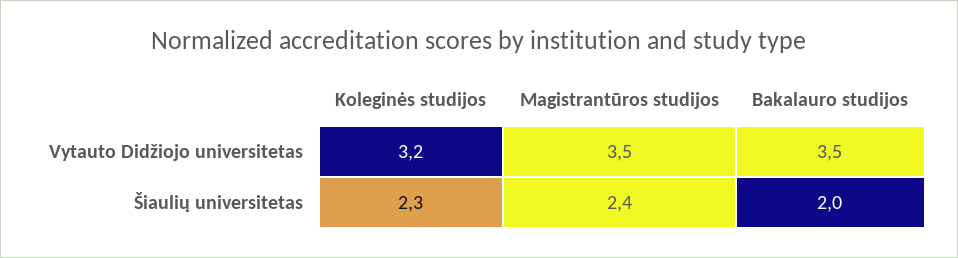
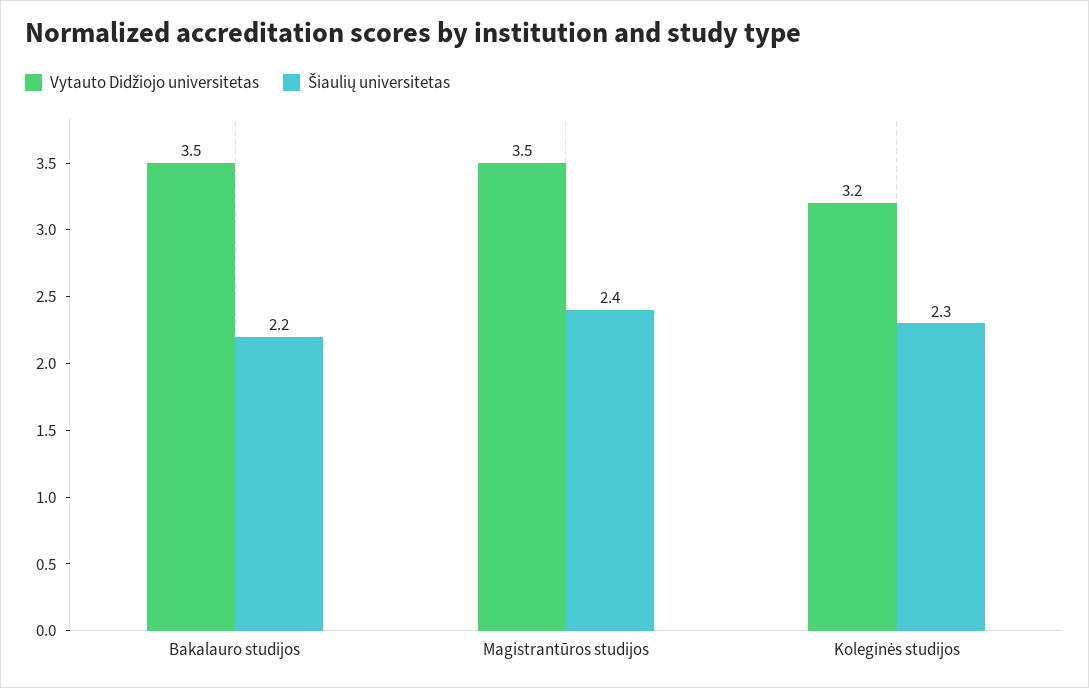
Šiaulių universitetas, Bakalauro studijos: 2 -> 2.2

